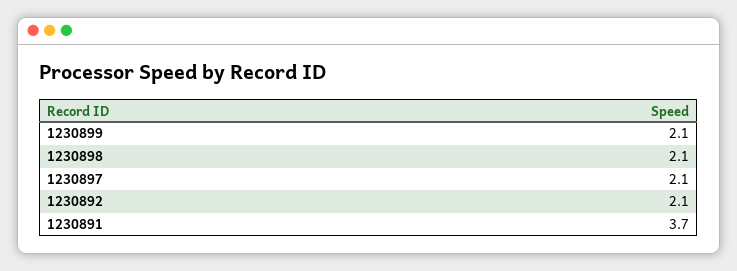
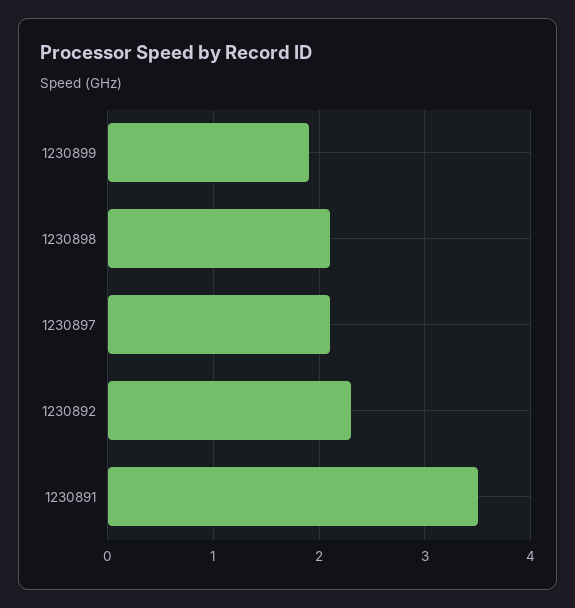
1230899: 2.1 -> 1.9
1230892: 2.1 -> 2.3
1230891: 3.7 -> 3.5

